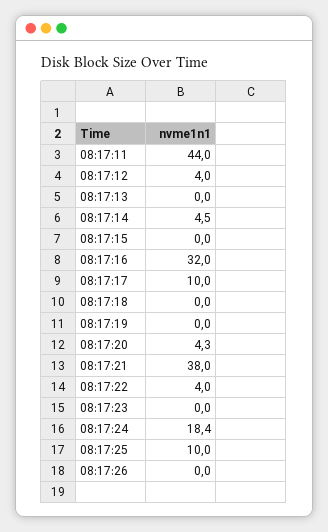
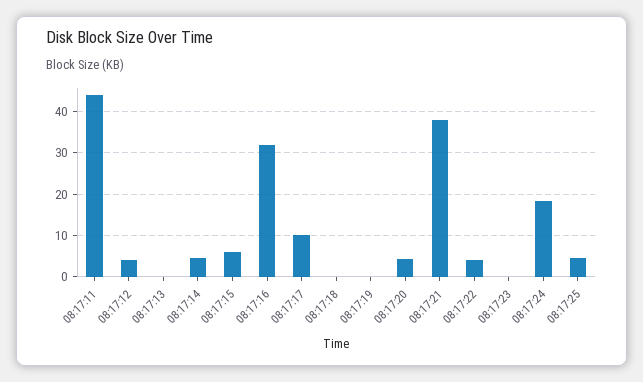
08:17:15: 0 -> 6
08:17:25: 10 -> 4
08:17:26: 0 -> none

